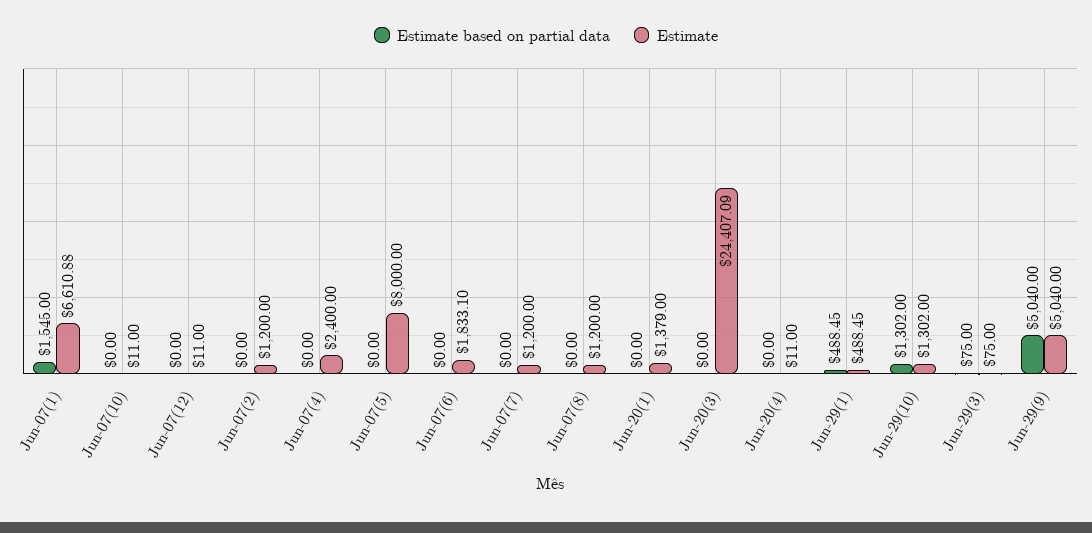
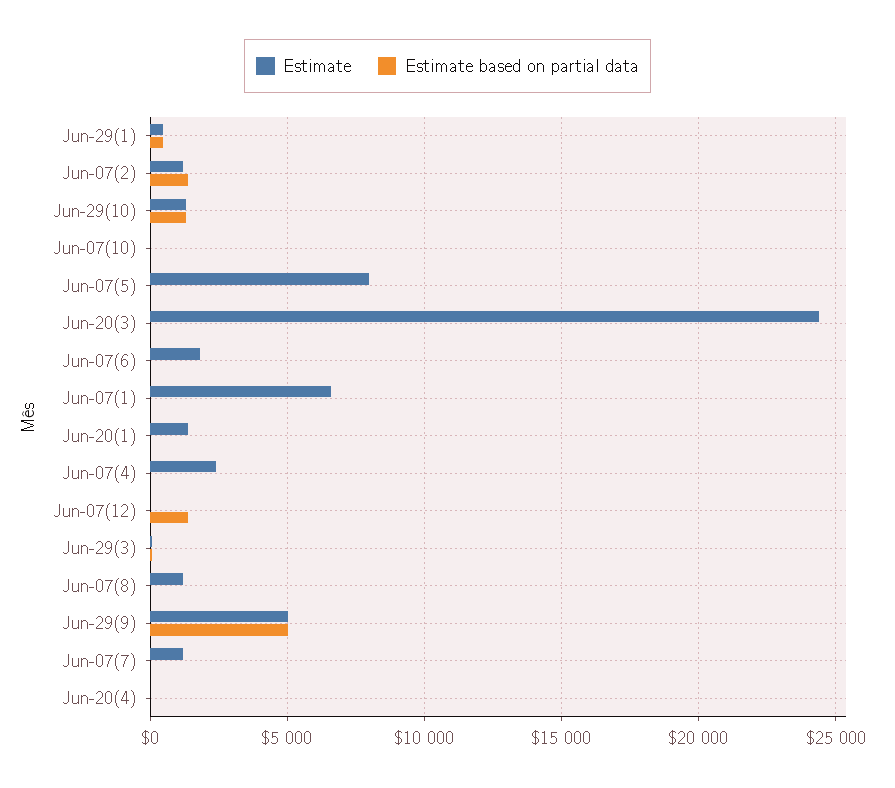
Estimate based on partial data, Jun-07(1): 1545 -> 0
Estimate based on partial data, Jun-07(12): 0 -> 1500
Estimate based on partial data, Jun-07(2): 0 -> 1500

